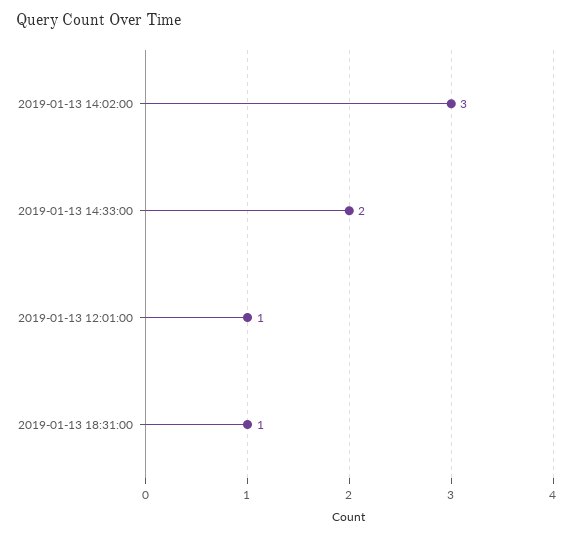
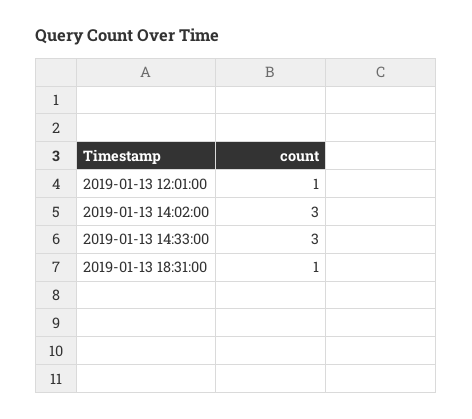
2019-01-13 14:33:00: 2 -> 3

